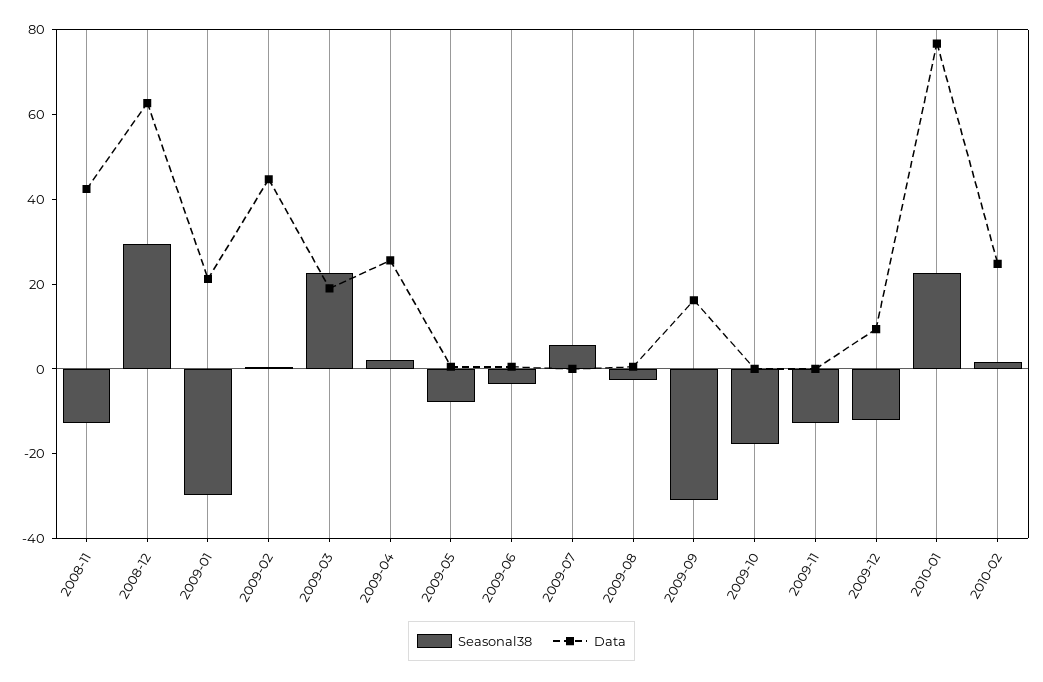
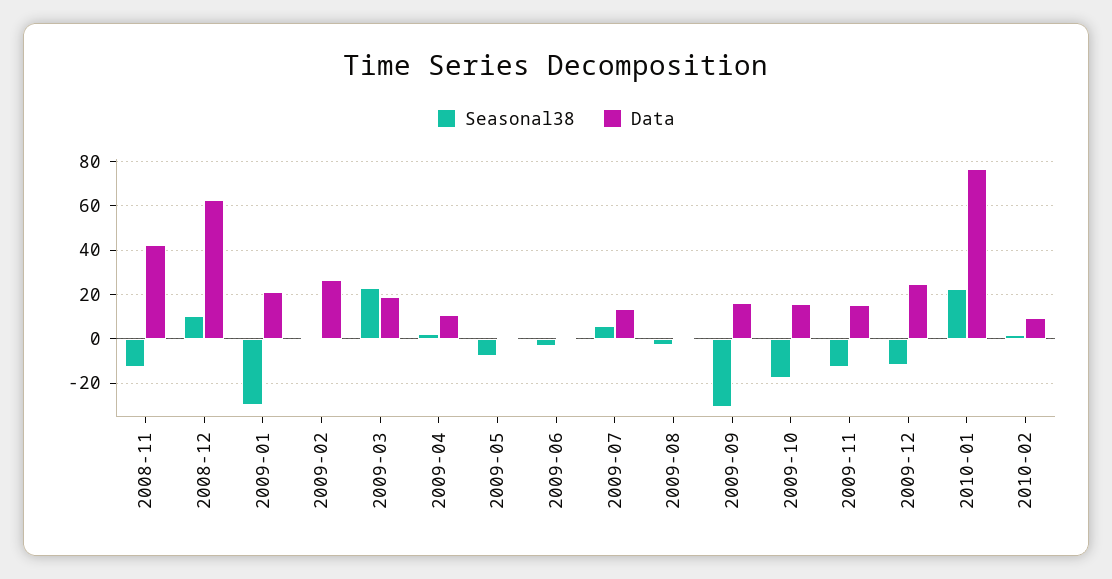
Seasonal38, 2008-12: 30 -> 10
Data, 2009-02: 45 -> 25
Data, 2009-04: 25 -> 10
Data, 2009-07: 0 -> 15
Data, 2009-10: 0 -> 15
Data, 2009-11: 0 -> 15
Data, 2009-12: 10 -> 25
Data, 2010-02: 25 -> 10

